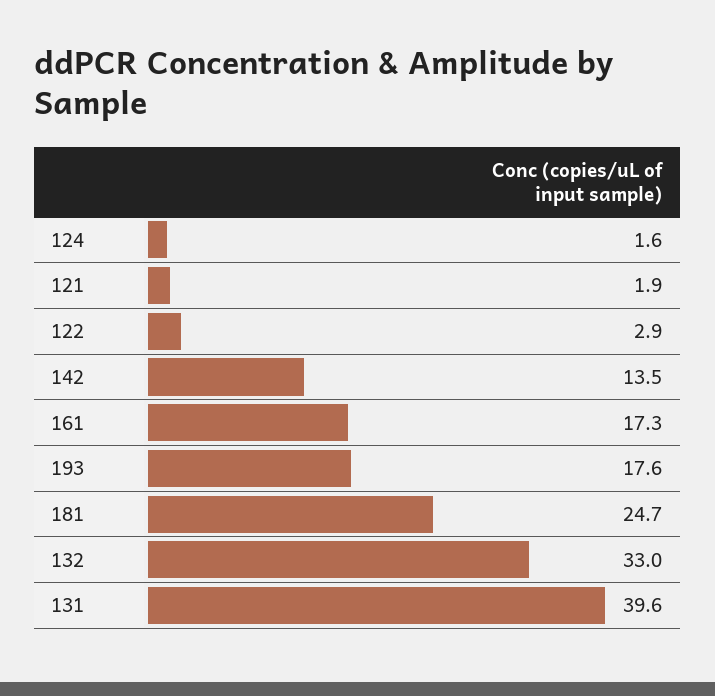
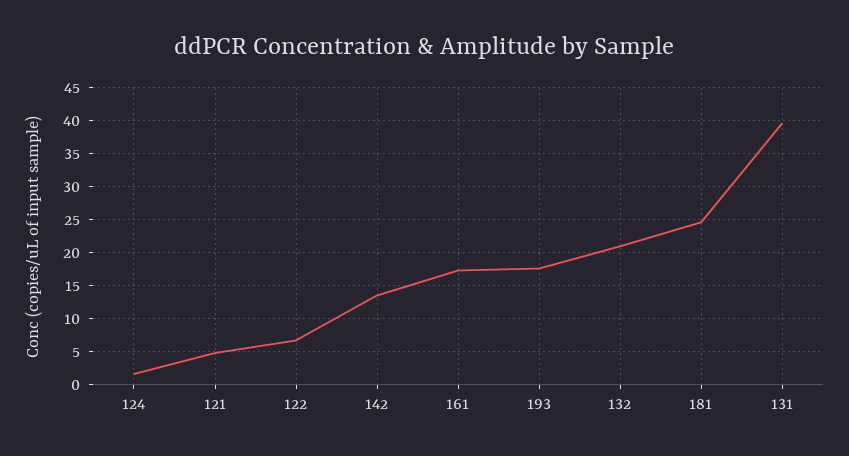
121: 1.9 -> 5
122: 2.9 -> 7
132: 33 -> 21

